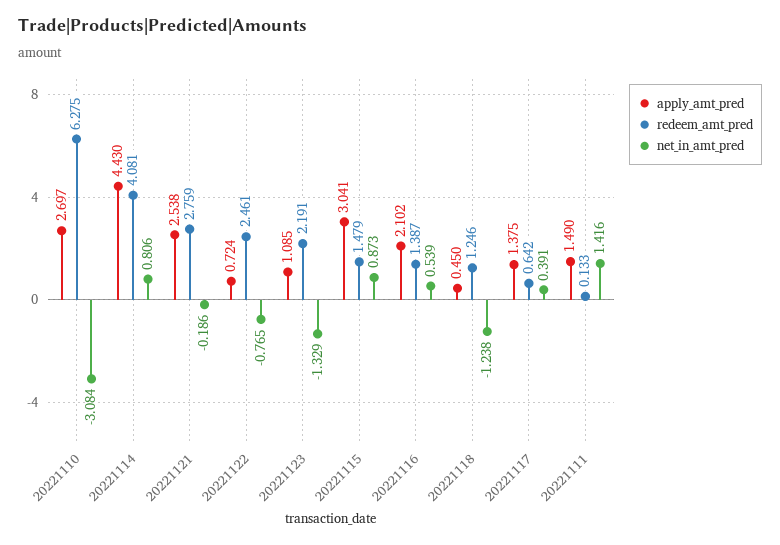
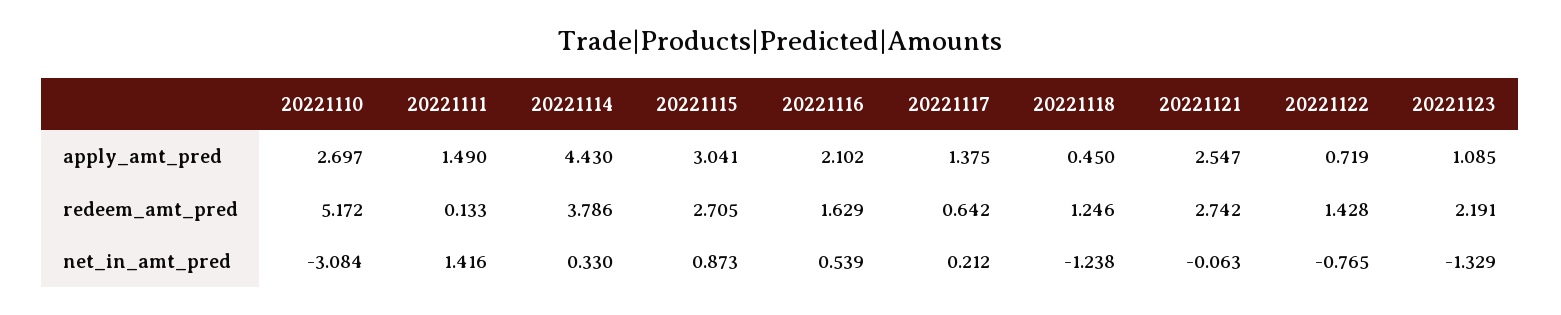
redeem_amt_pred, 20221110: 6.275 -> 5.172
redeem_amt_pred, 20221114: 4.081 -> 3.786
net_in_amt_pred, 20221114: 0.806 -> 0.33
apply_amt_pred, 20221121: 2.538 -> 2.547
redeem_amt_pred, 20221121: 2.759 -> 2.742
net_in_amt_pred, 20221121: -0.186 -> -0.063
apply_amt_pred, 20221122: 0.724 -> 0.719
redeem_amt_pred, 20221122: 2.461 -> 1.428
redeem_amt_pred, 20221115: 1.479 -> 2.705
redeem_amt_pred, 20221116: 1.387 -> 1.629
net_in_amt_pred, 20221117: 0.391 -> 0.212

